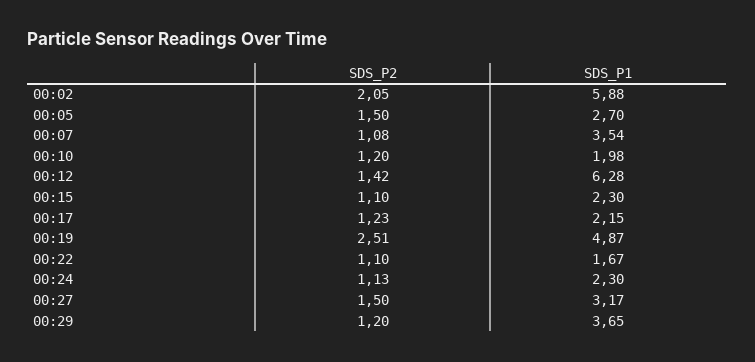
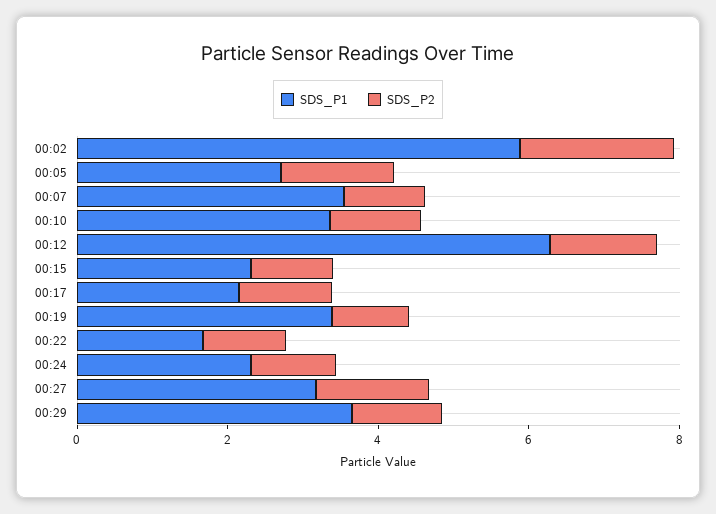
SDS_P1, 00:10: 1.98 -> 3.5
SDS_P2, 00:19: 2.51 -> 1
SDS_P1, 00:19: 4.87 -> 3.5

